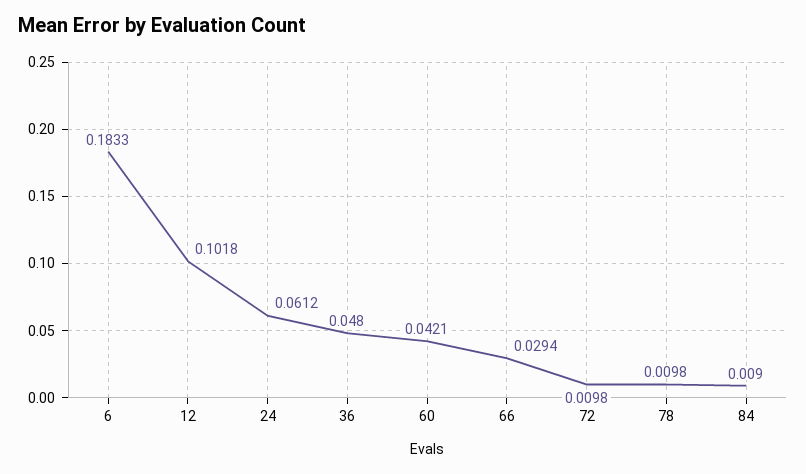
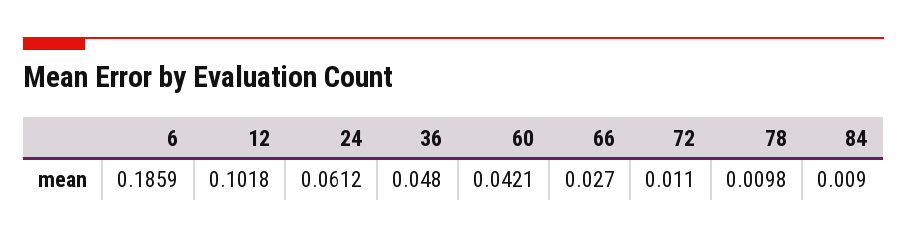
6: 0.1833 -> 0.1859
66: 0.0294 -> 0.027
72: 0.0098 -> 0.011

